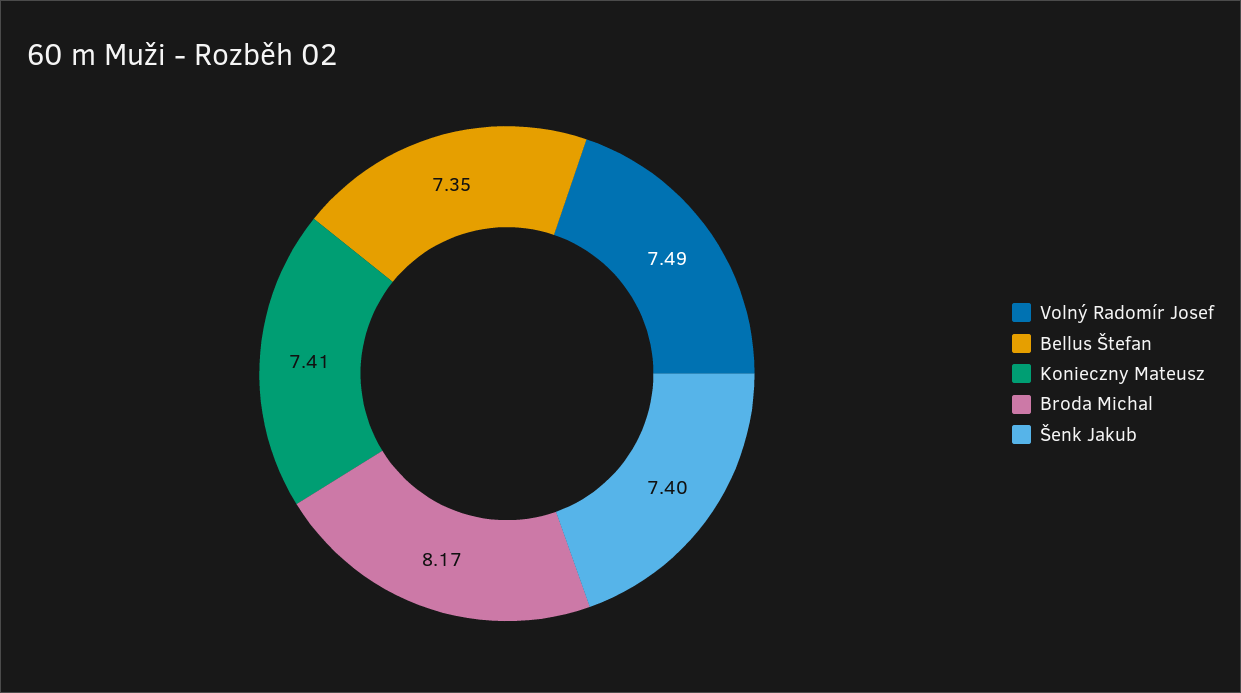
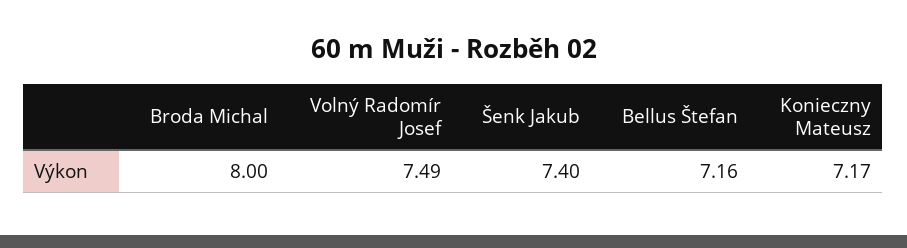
Bellus Štefan: 7.35 -> 7.16
Konieczny Mateusz: 7.41 -> 7.17
Broda Michal: 8.17 -> 8

